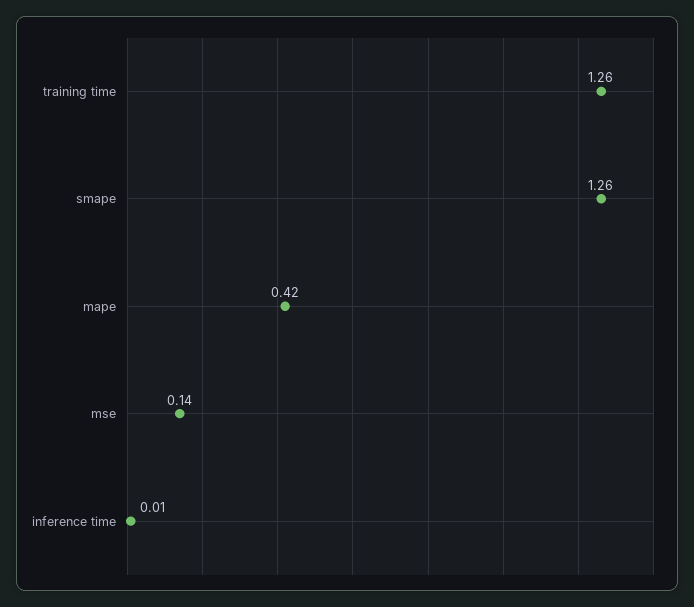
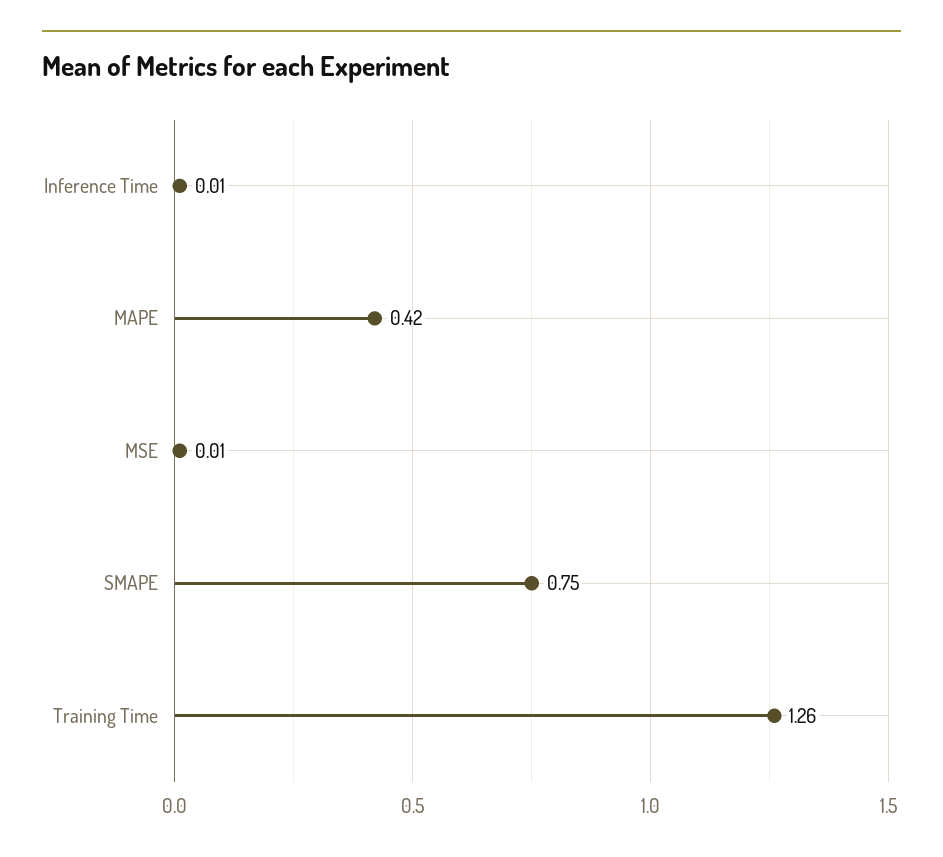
smape: 1.26 -> 0.75
mse: 0.14 -> 0.01

